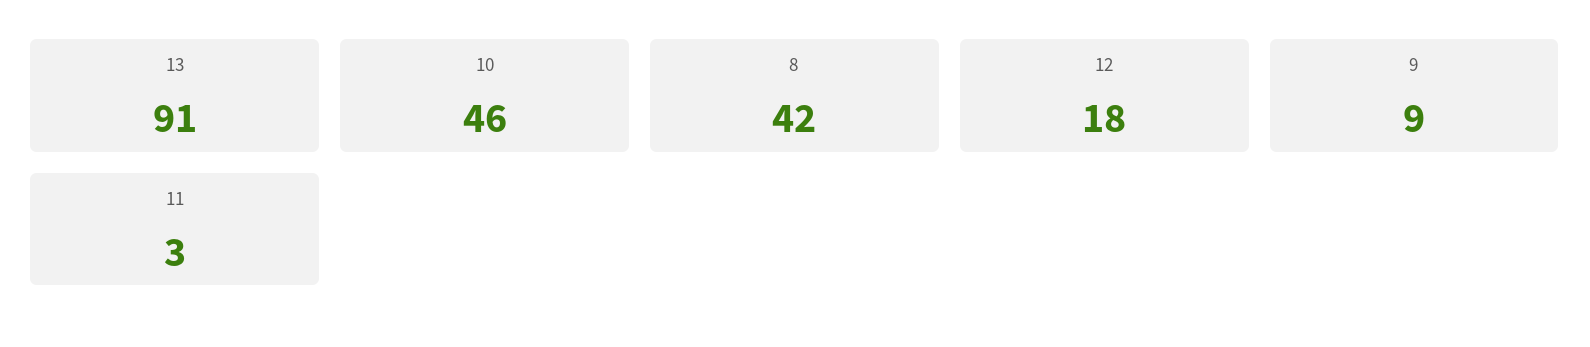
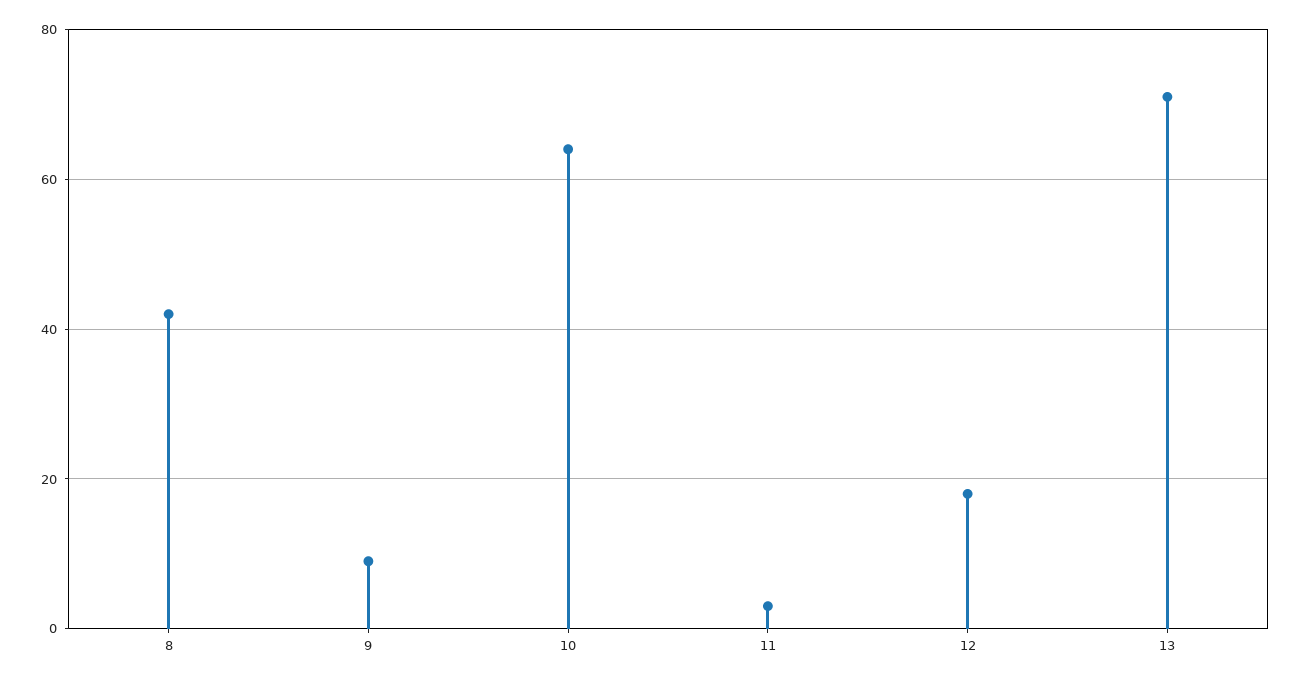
13: 91 -> 70
10: 46 -> 65

